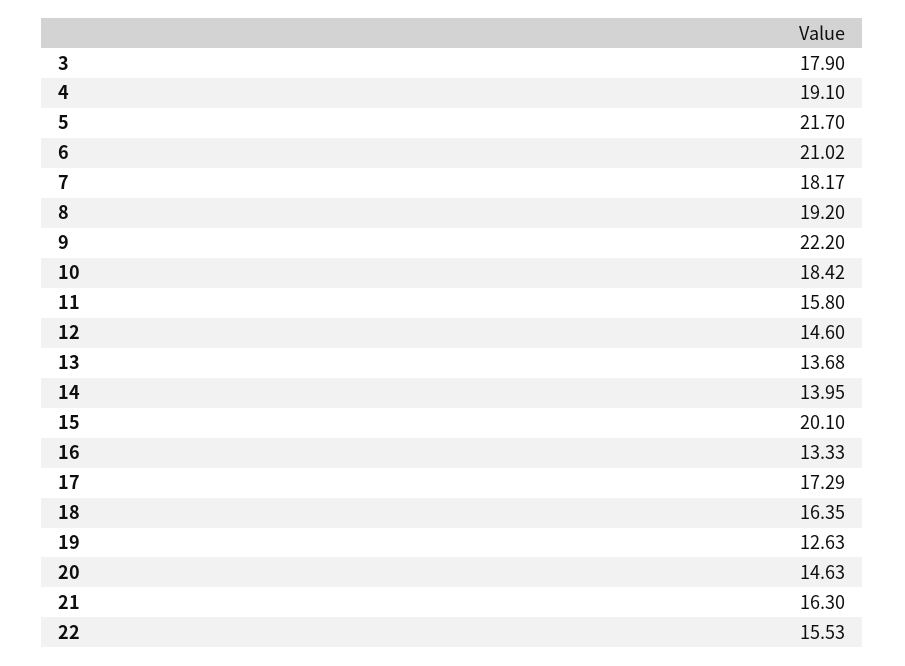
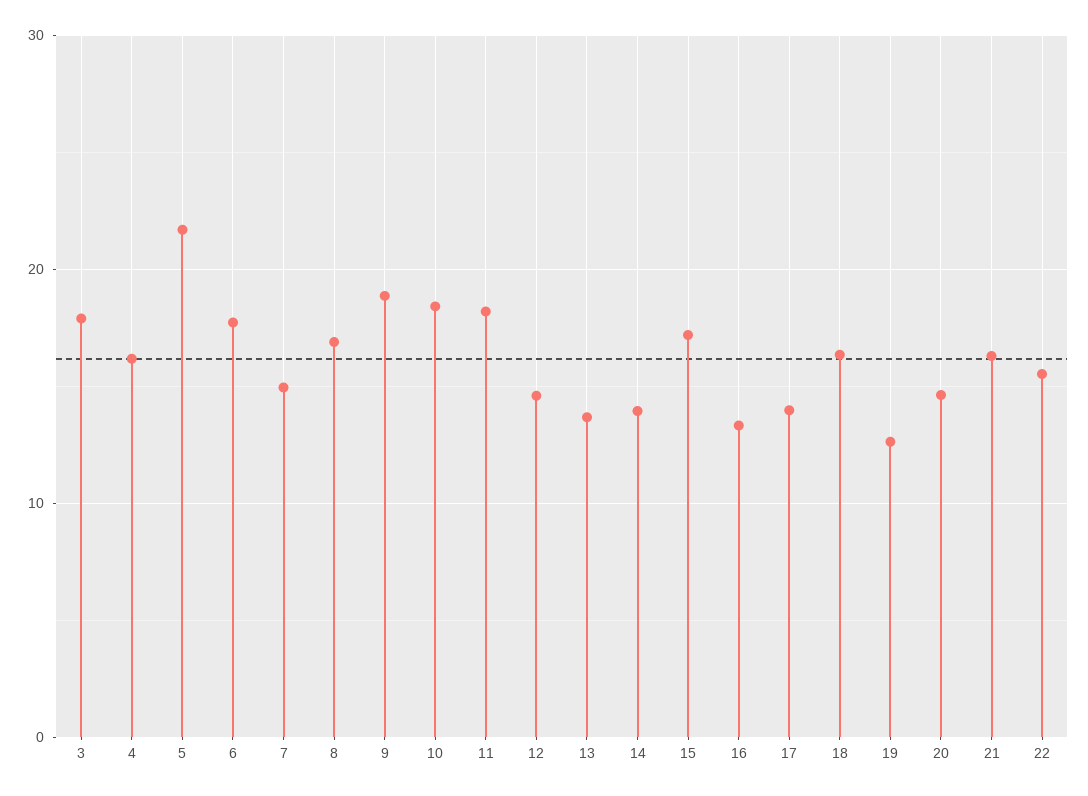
4: 19.1 -> 16
6: 21.02 -> 18
7: 18.17 -> 15
8: 19.2 -> 17
9: 22.2 -> 19
11: 15.8 -> 18
15: 20.1 -> 17
17: 17.29 -> 14

